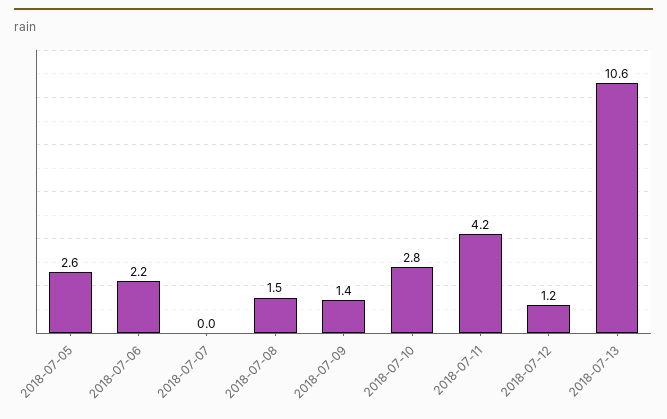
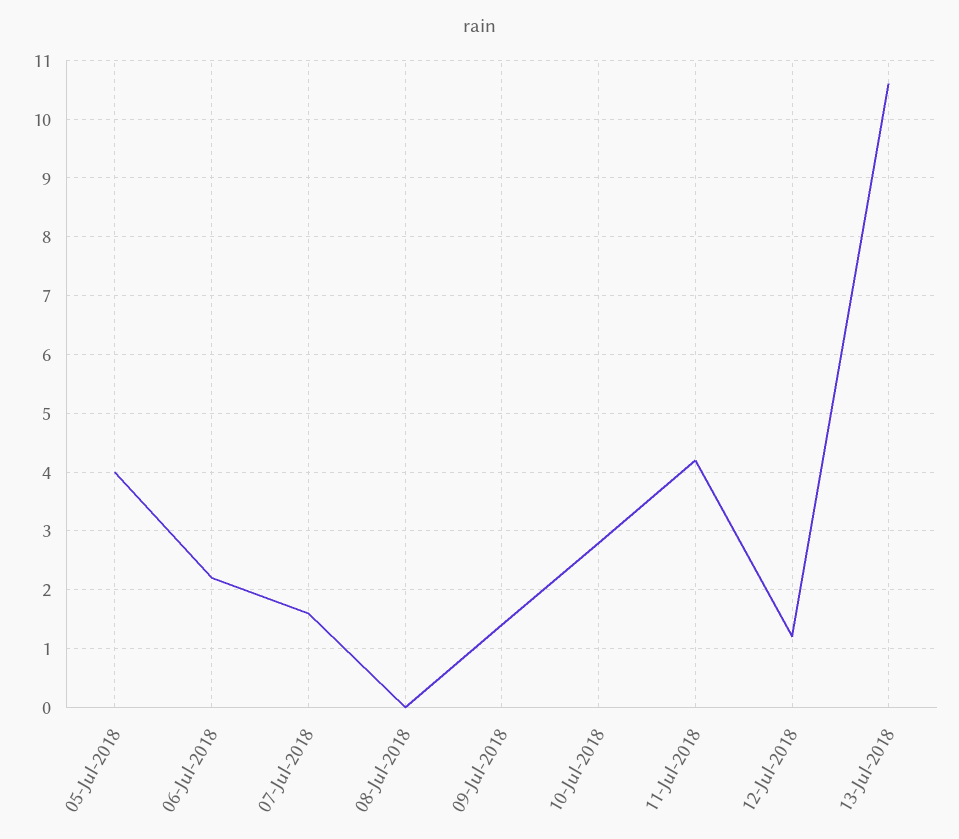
2018-07-05: 2.6 -> 4
2018-07-07: 0 -> 1.5
2018-07-08: 1.5 -> 0

